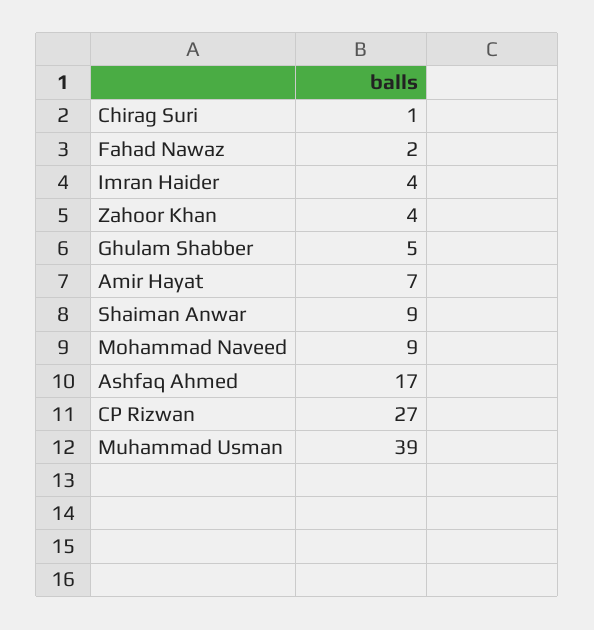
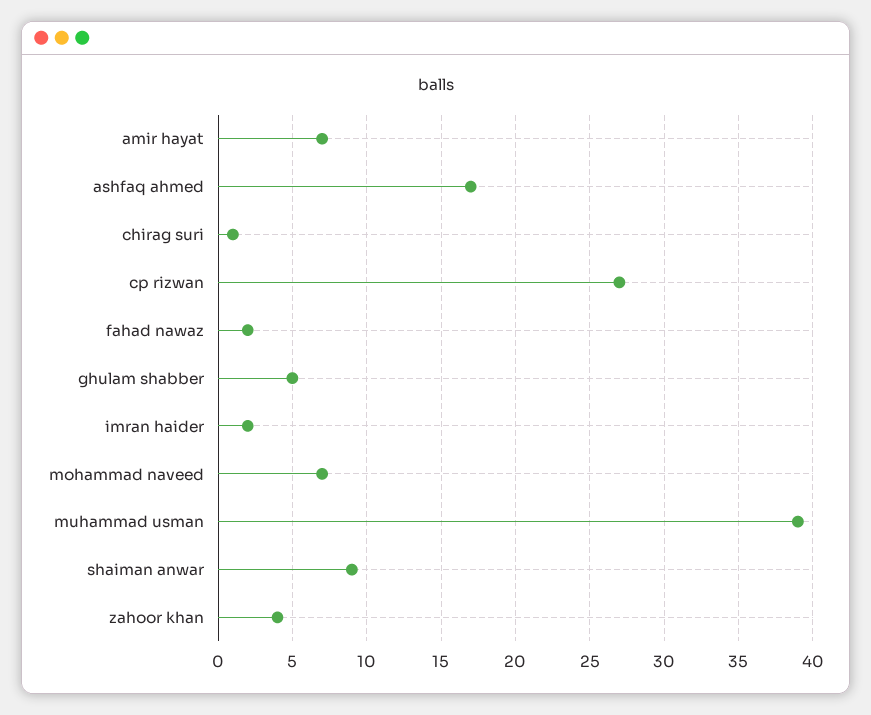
Imran Haider: 4 -> 2
Mohammad Naveed: 9 -> 7

